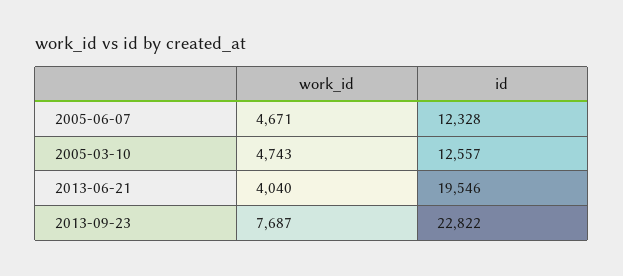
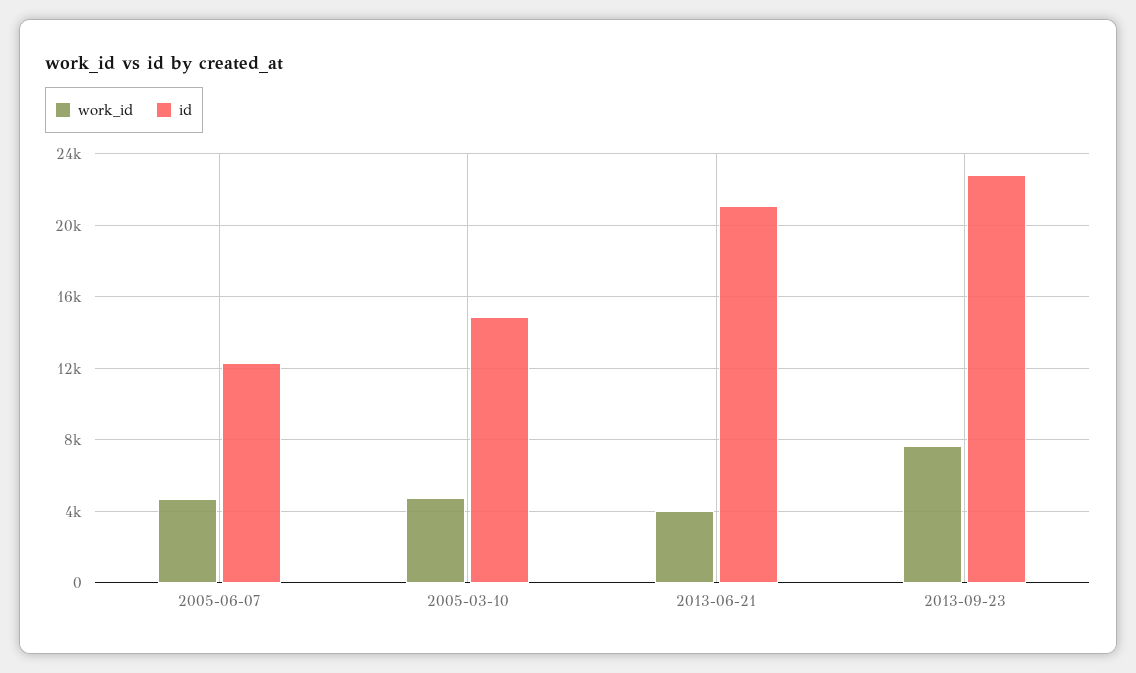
id, 2005-03-10: 12557 -> 15000
id, 2013-06-21: 19546 -> 21000

